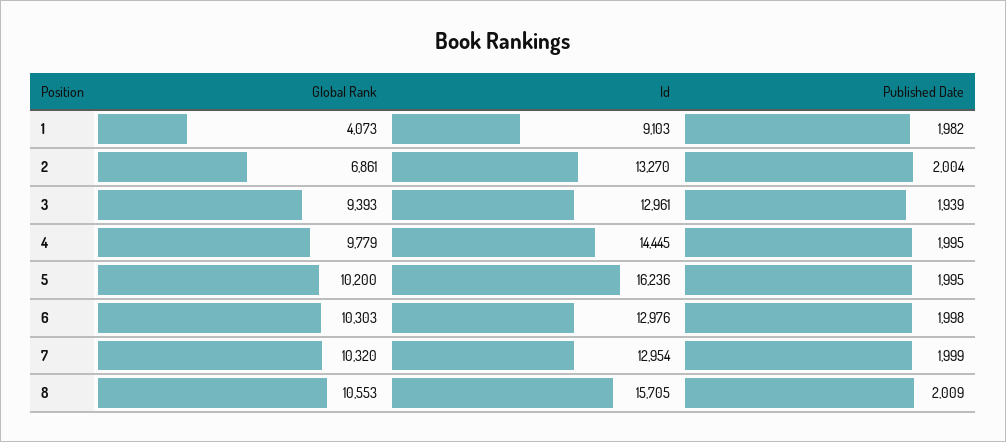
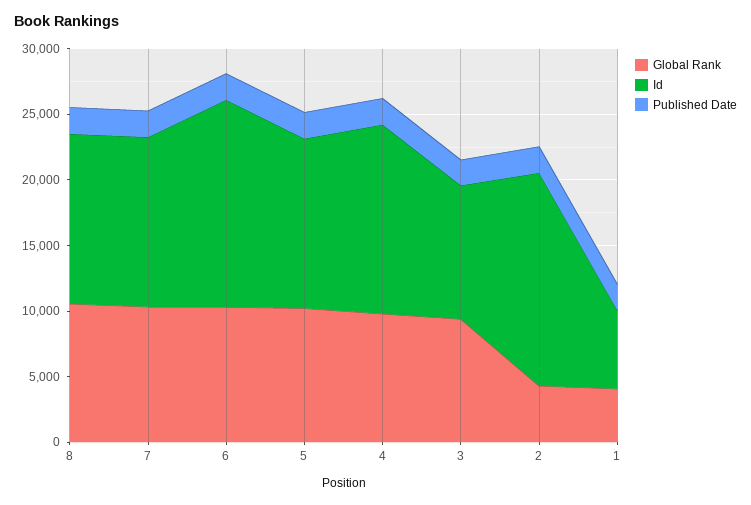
Id, 1: 9103 -> 6000
Global Rank, 2: 6861 -> 4000
Id, 2: 13270 -> 16000
Id, 3: 12961 -> 10000
Id, 5: 16236 -> 13000
Id, 6: 12976 -> 16000
Id, 8: 15705 -> 13000

